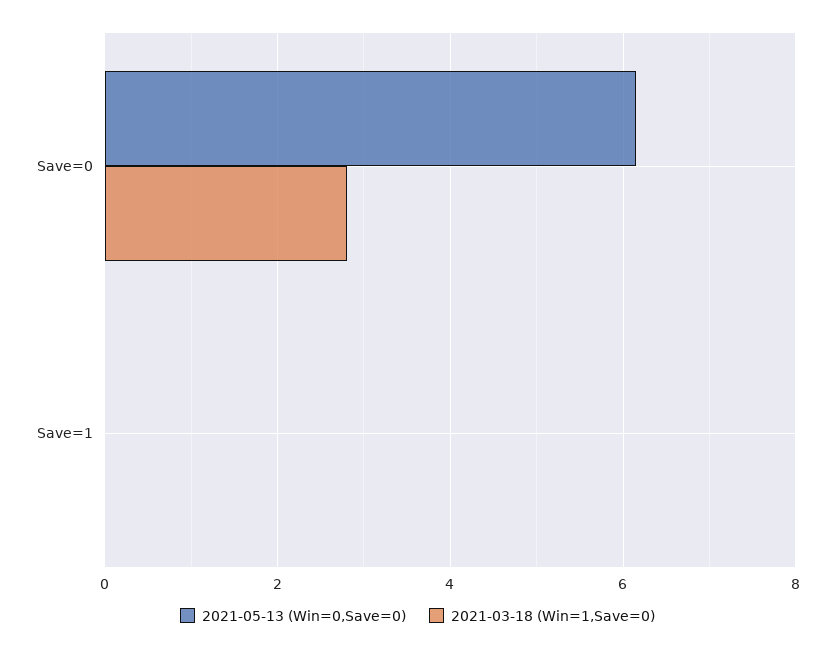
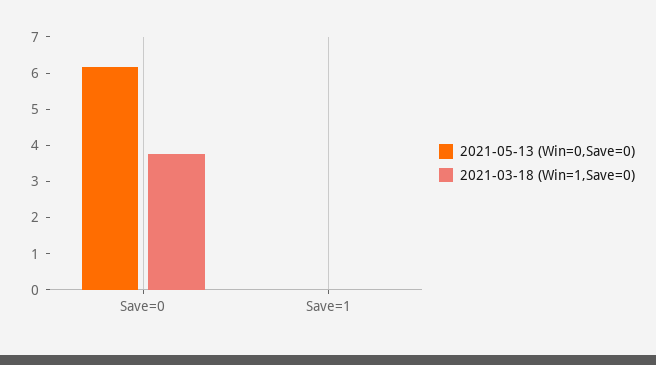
2021-03-18 (Win=1,Save=0), Save=0: 2.8 -> 3.75

